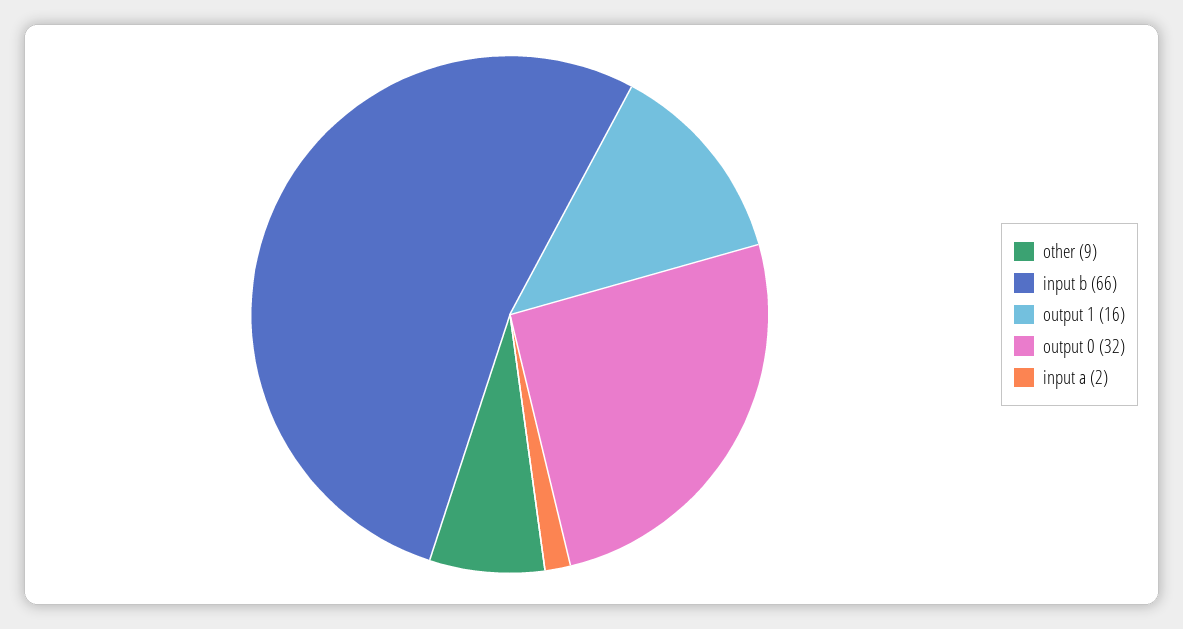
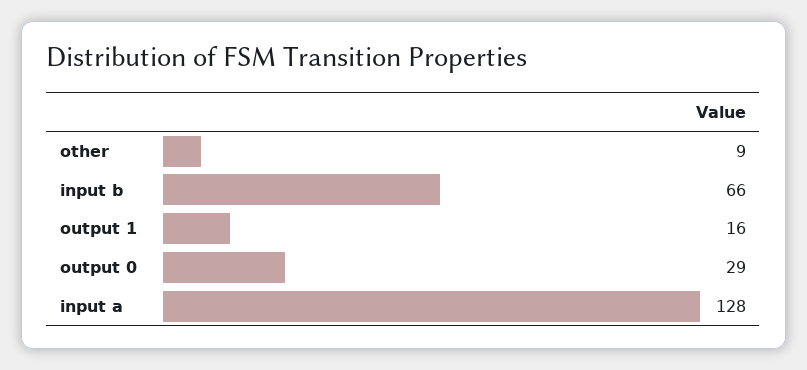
output 0: 32 -> 29
input a: 2 -> 128

